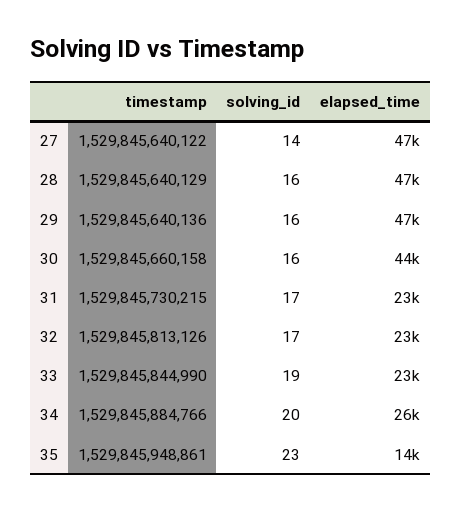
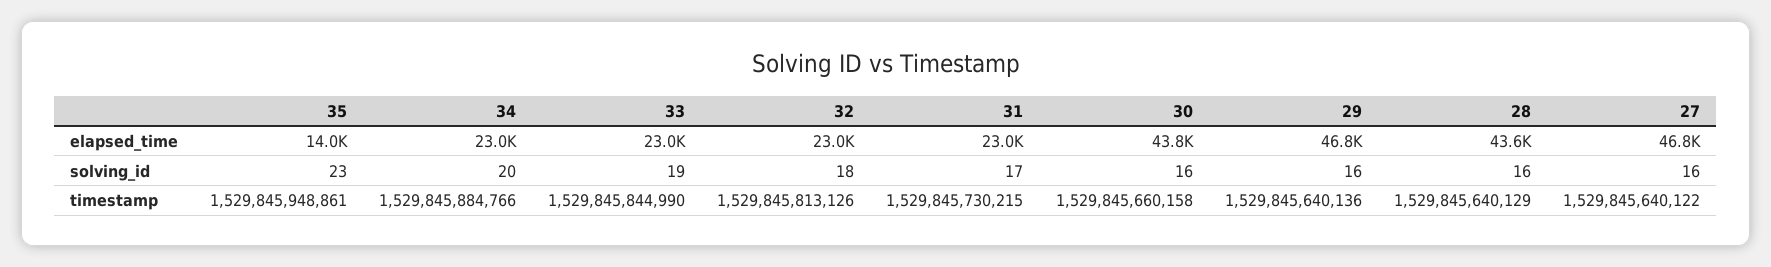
solving_id, 27: 14 -> 16
elapsed_time, 28: 47000 -> 43600
solving_id, 32: 17 -> 18
elapsed_time, 34: 26000 -> 23000

